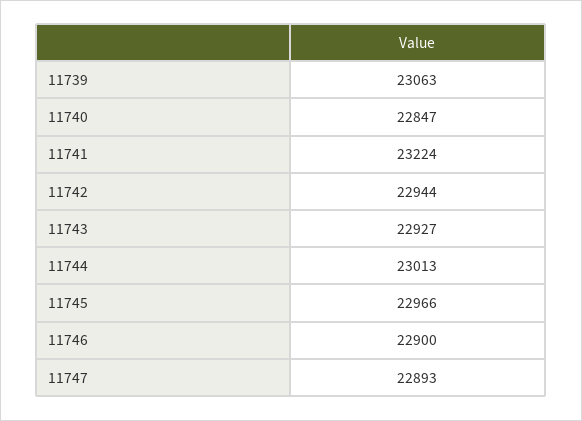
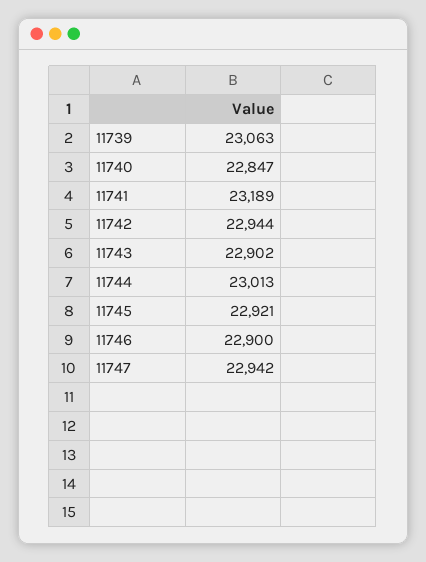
11741: 23224 -> 23189
11743: 22927 -> 22902
11745: 22966 -> 22921
11747: 22893 -> 22942

